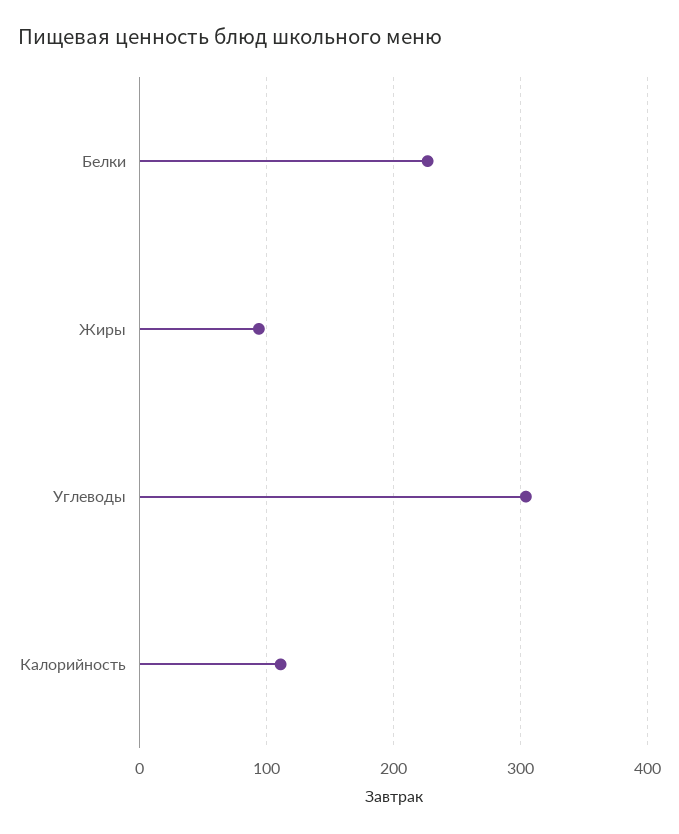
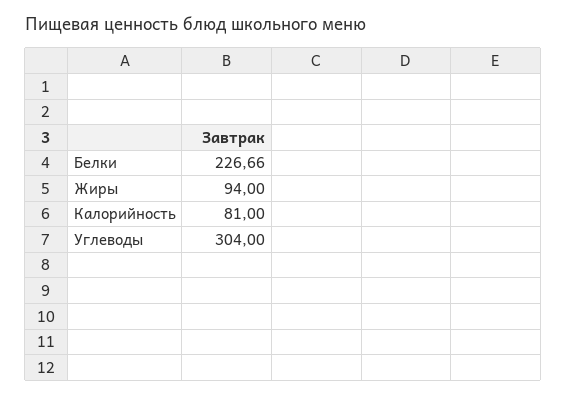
Калорийность: 110 -> 81

